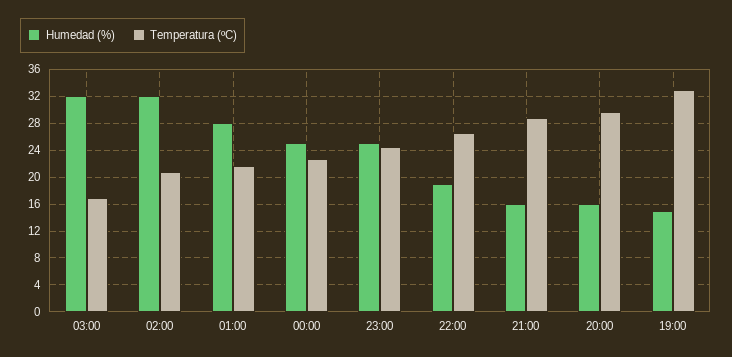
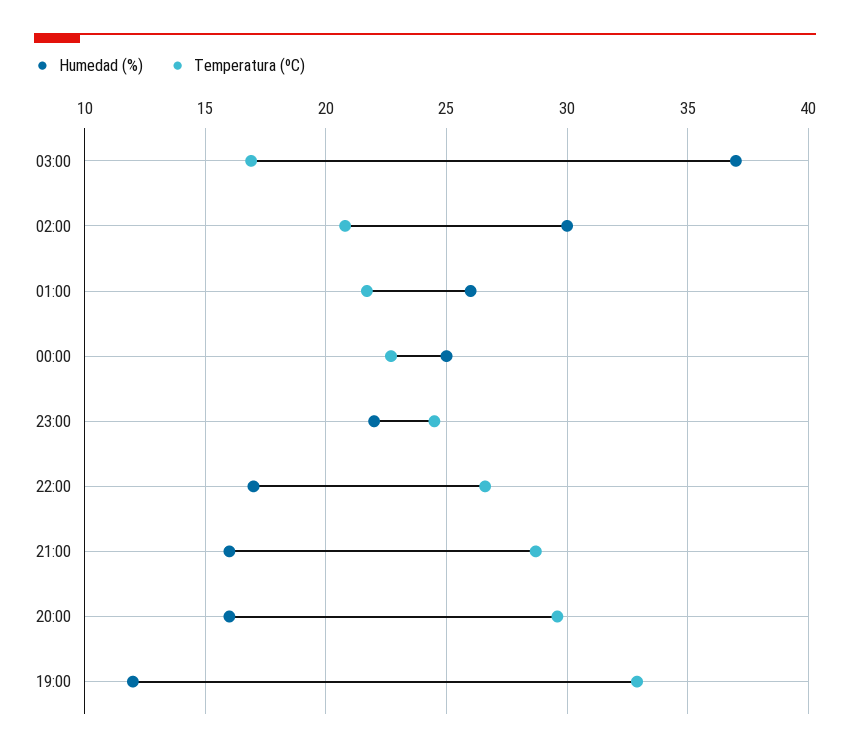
Humedad (%), 03:00: 32 -> 37
Humedad (%), 02:00: 32 -> 30
Humedad (%), 01:00: 28 -> 26
Humedad (%), 23:00: 25 -> 22
Humedad (%), 22:00: 19 -> 17
Humedad (%), 19:00: 15 -> 12

